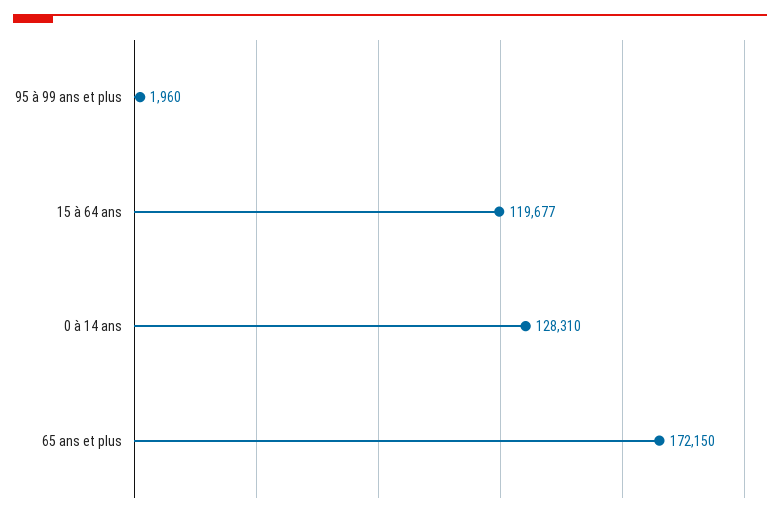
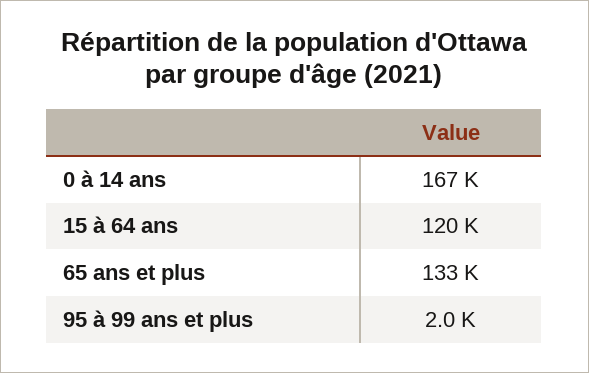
0 à 14 ans: 128310 -> 167000
65 ans et plus: 172150 -> 133000

